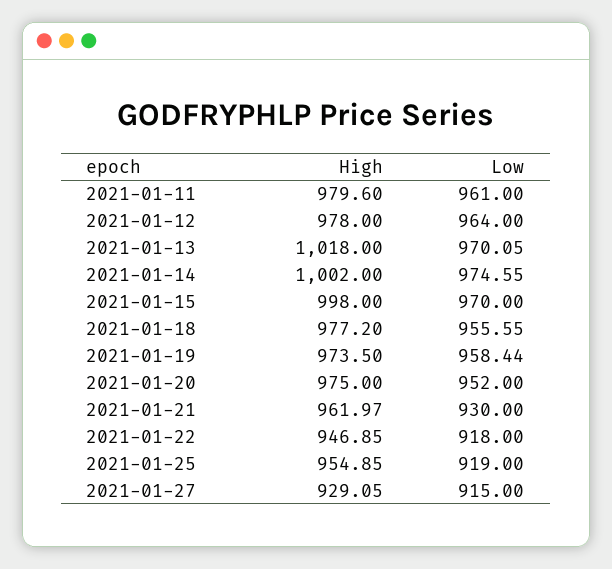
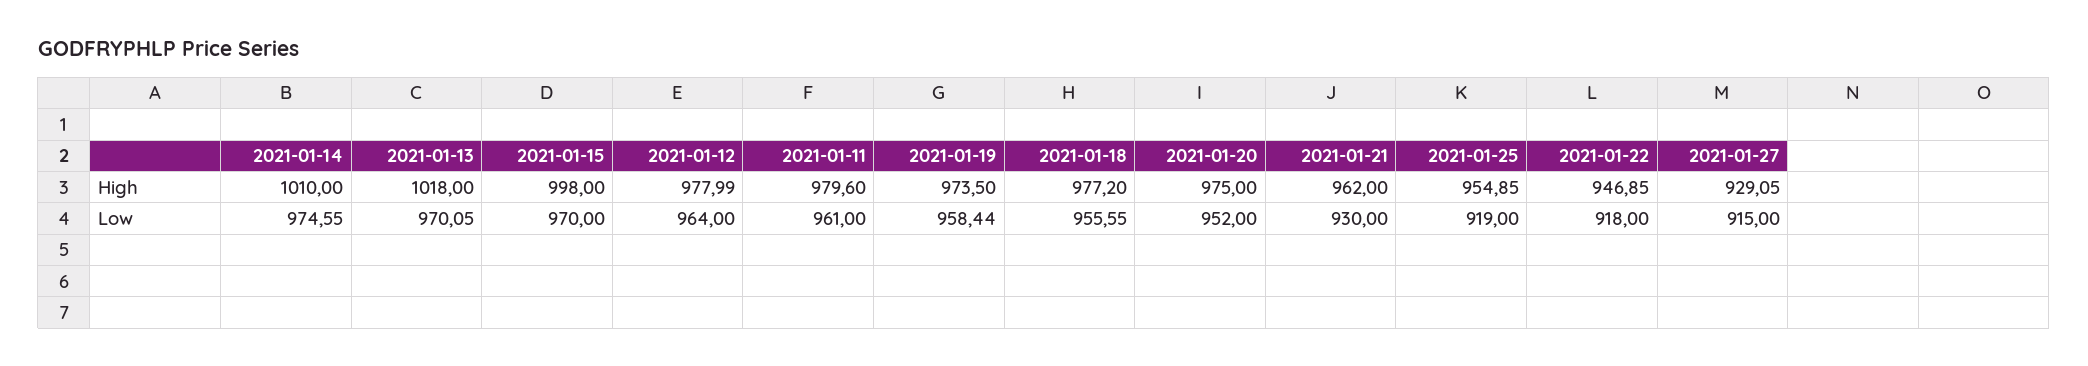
High, 2021-01-12: 978 -> 977.99
High, 2021-01-14: 1002 -> 1010
High, 2021-01-21: 961.97 -> 962

